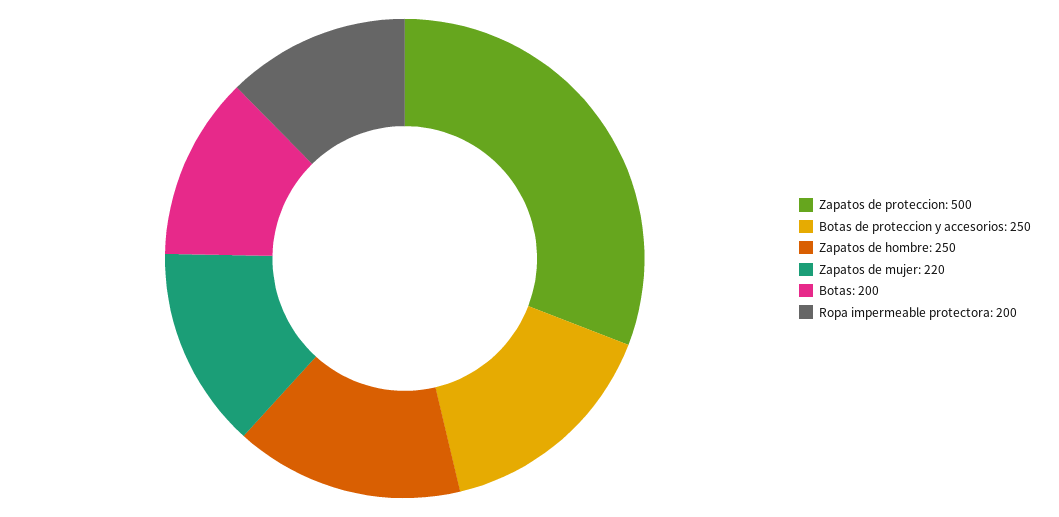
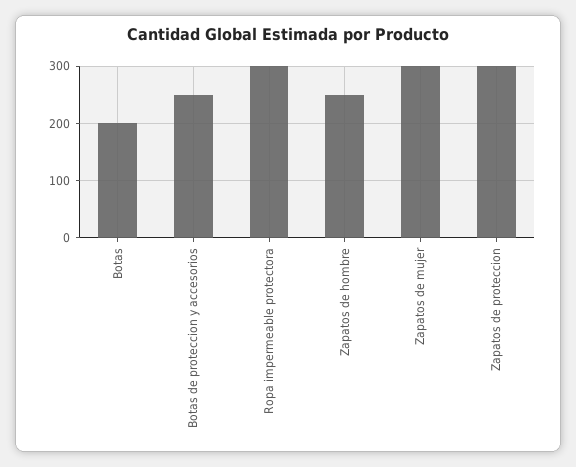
Zapatos de proteccion: 500 -> 300
Zapatos de mujer: 220 -> 300
Ropa impermeable protectora: 200 -> 300

